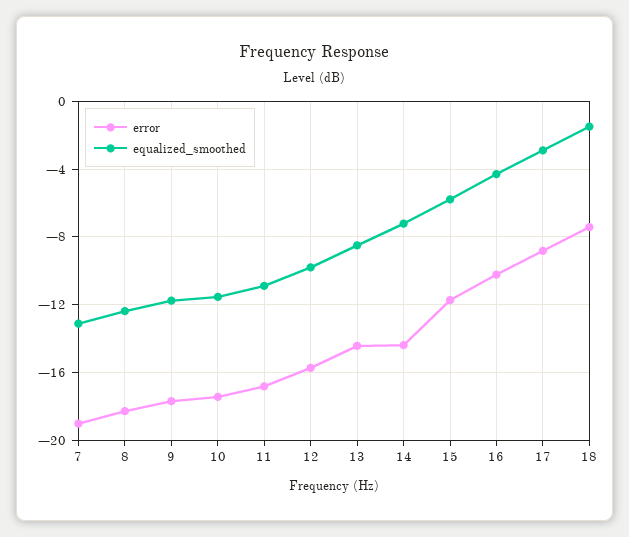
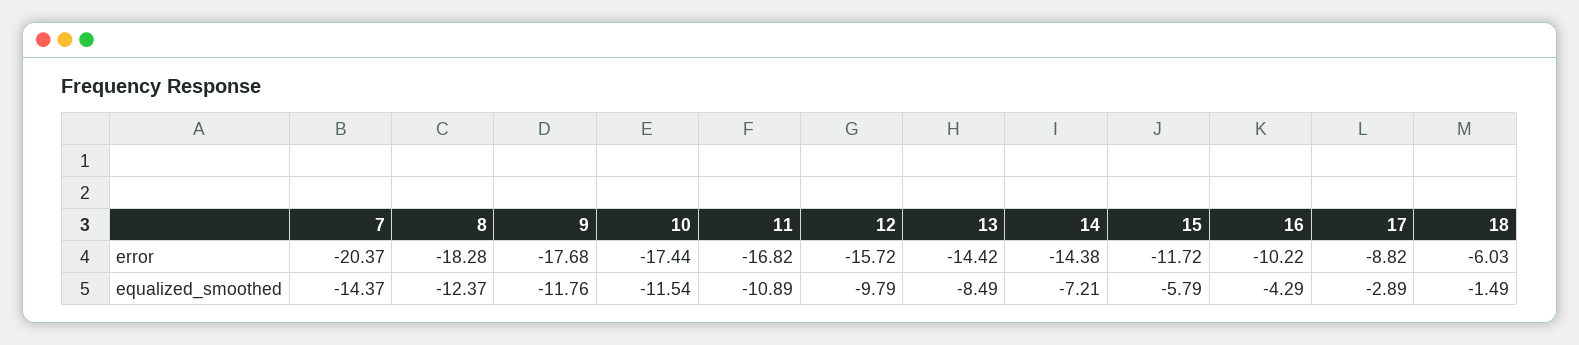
error, 7: -19 -> -20.37
equalized_smoothed, 7: -13 -> -14.37
error, 18: -7.5 -> -6.03

